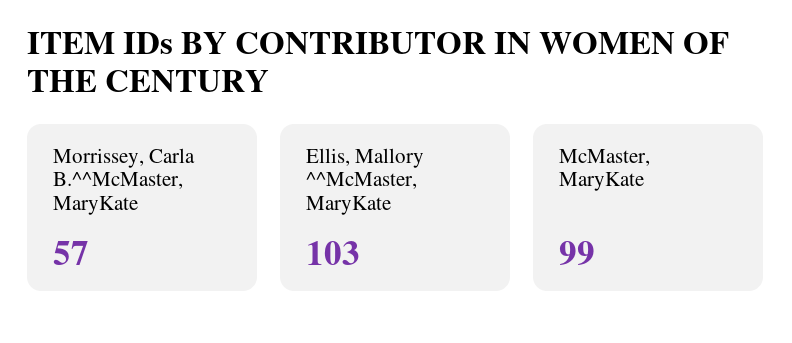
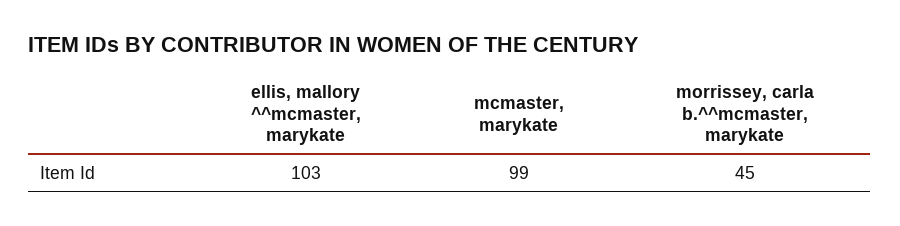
Morrissey, Carla B.^^McMaster, MaryKate: 57 -> 45

